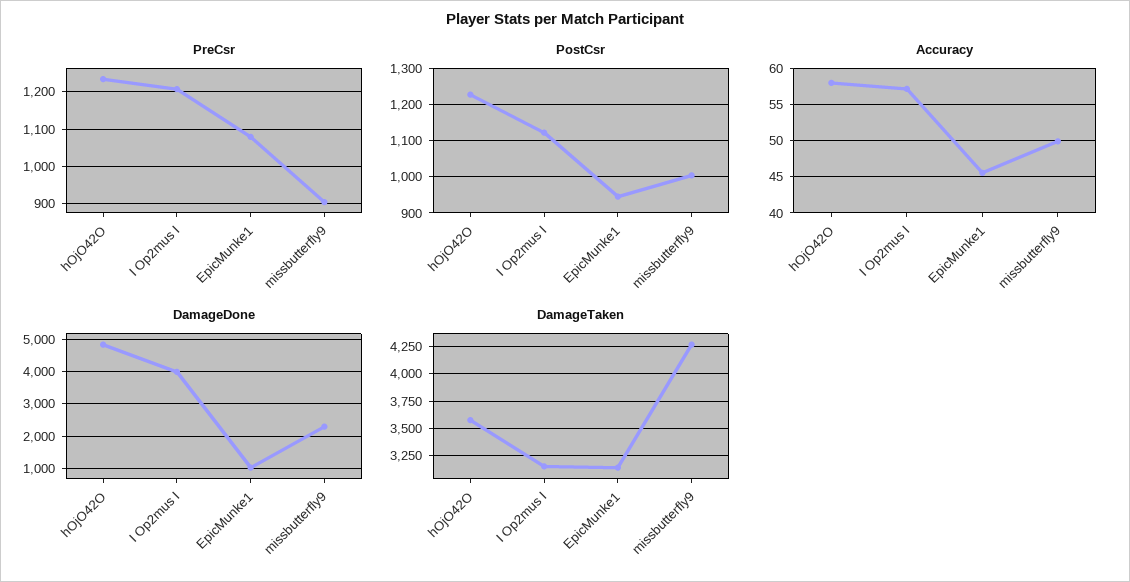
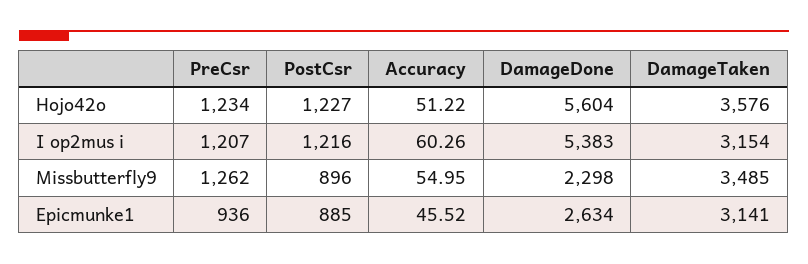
PreCsr, EpicMunke1: 1080 -> 936
PreCsr, missbutterfly9: 900 -> 1262
PostCsr, I Op2mus I: 1120 -> 1216
PostCsr, EpicMunke1: 940 -> 885
PostCsr, missbutterfly9: 1000 -> 896
Accuracy, hOjO42O: 58 -> 51.22
Accuracy, I Op2mus I: 57 -> 60.26
Accuracy, missbutterfly9: 50 -> 54.95
DamageDone, hOjO42O: 4800 -> 5604
DamageDone, I Op2mus I: 4000 -> 5383
DamageDone, EpicMunke1: 1000 -> 2634
DamageTaken, missbutterfly9: 4250 -> 3485

